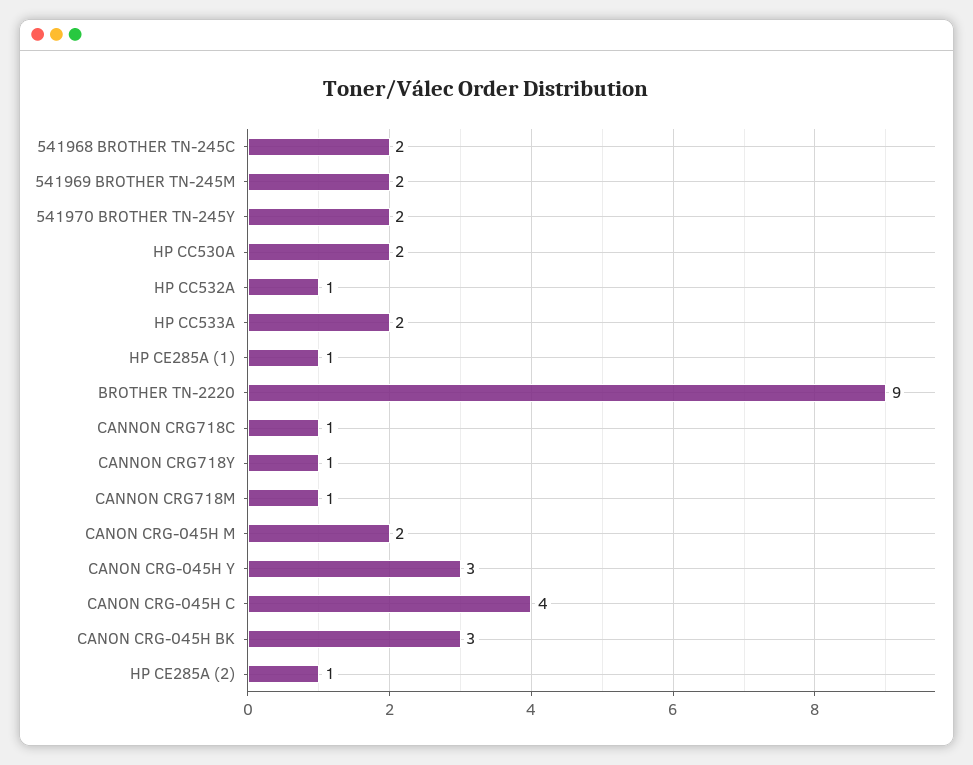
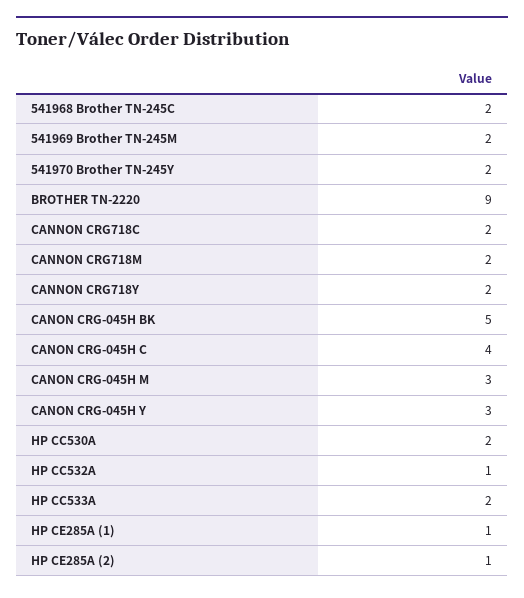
CANNON CRG718C: 1 -> 2
CANNON CRG718Y: 1 -> 2
CANNON CRG718M: 1 -> 2
CANON CRG-045H M: 2 -> 3
CANON CRG-045H BK: 3 -> 5

